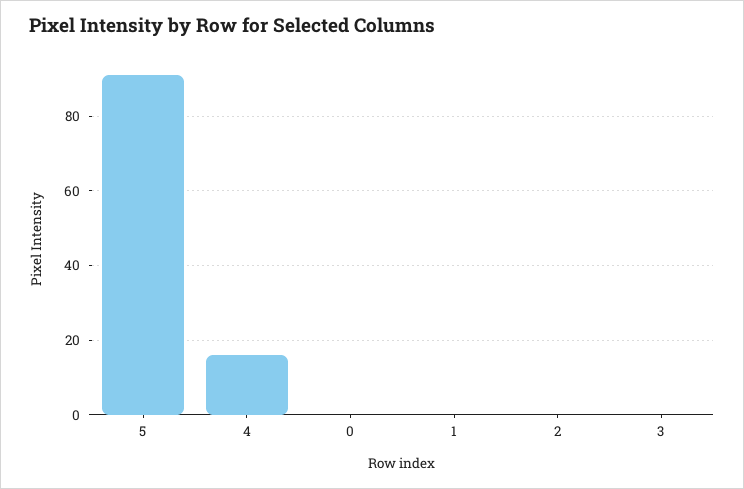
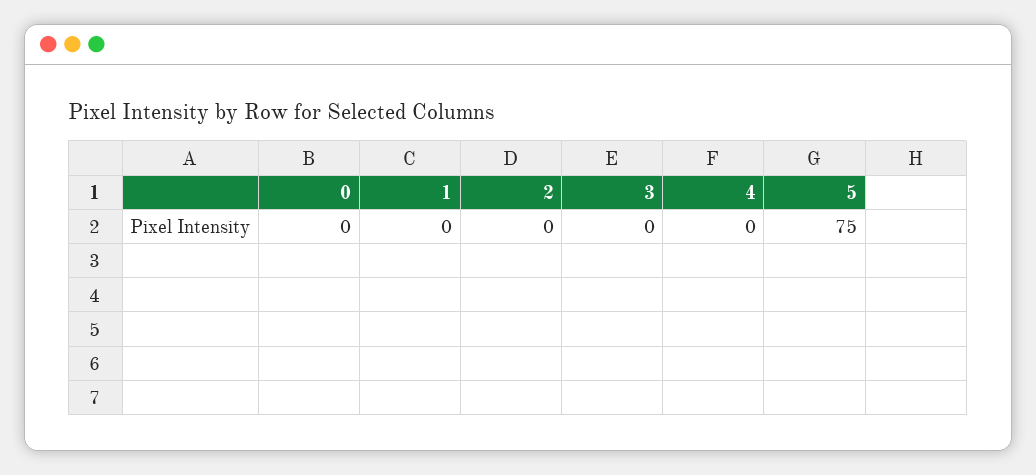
5: 90 -> 75
4: 15 -> 0

